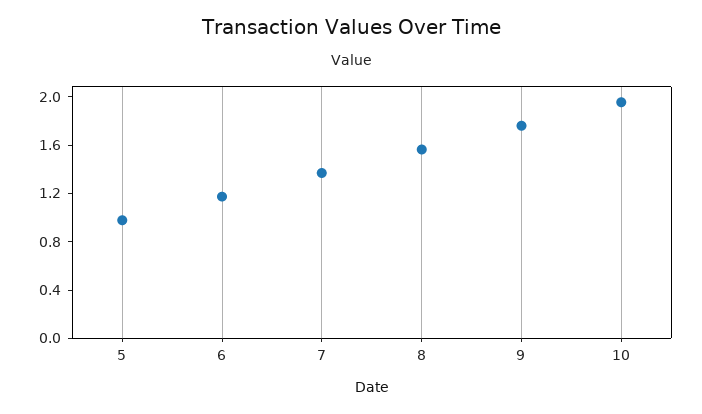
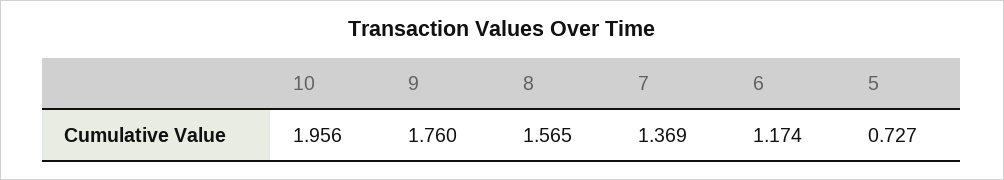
5: 1 -> 0.727

